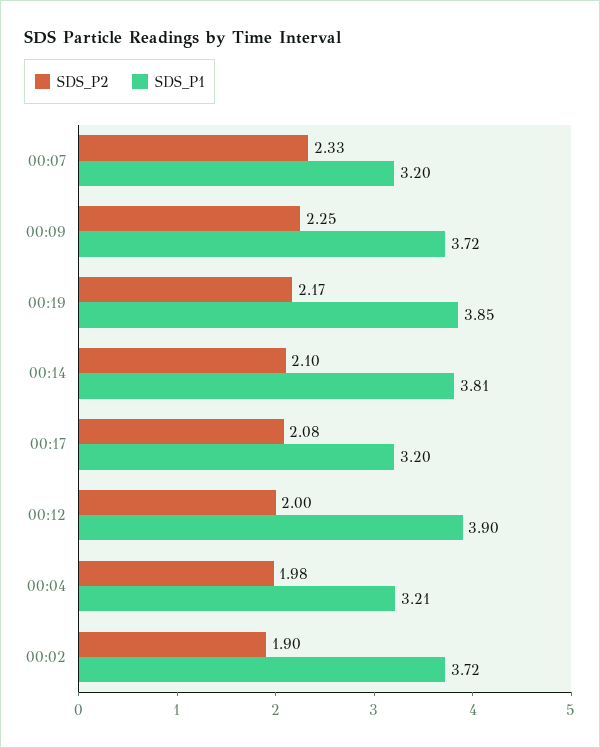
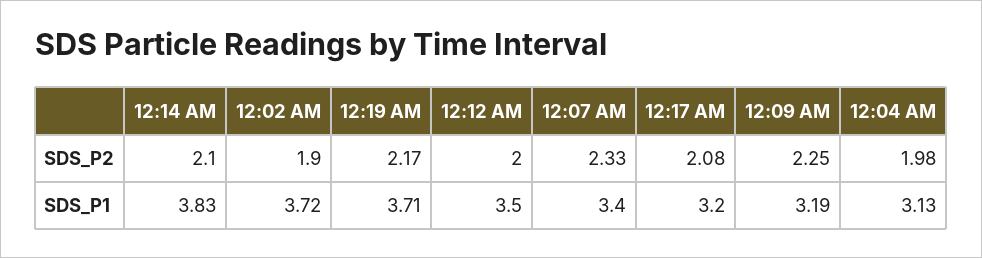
SDS_P1, 00:07: 3.2 -> 3.4
SDS_P1, 00:09: 3.72 -> 3.19
SDS_P1, 00:19: 3.85 -> 3.71
SDS_P1, 00:14: 3.81 -> 3.83
SDS_P1, 00:12: 3.9 -> 3.5
SDS_P1, 00:04: 3.21 -> 3.13

